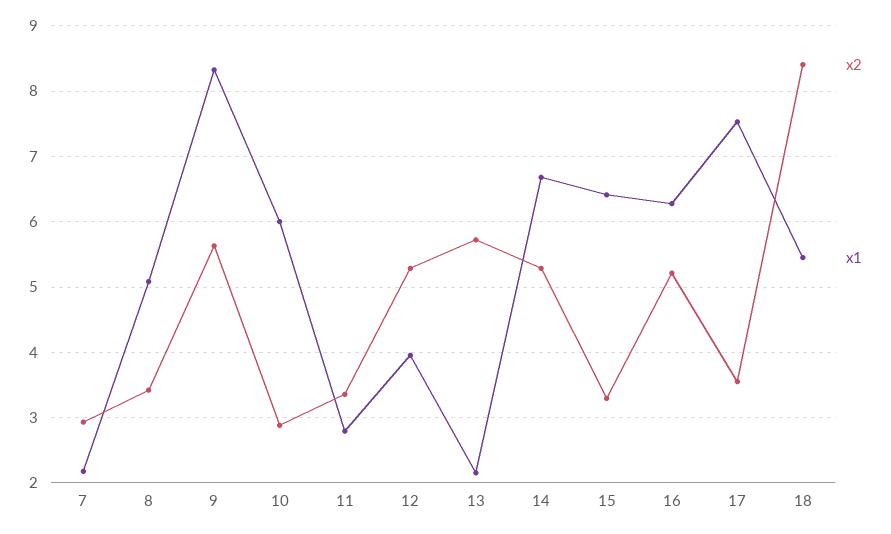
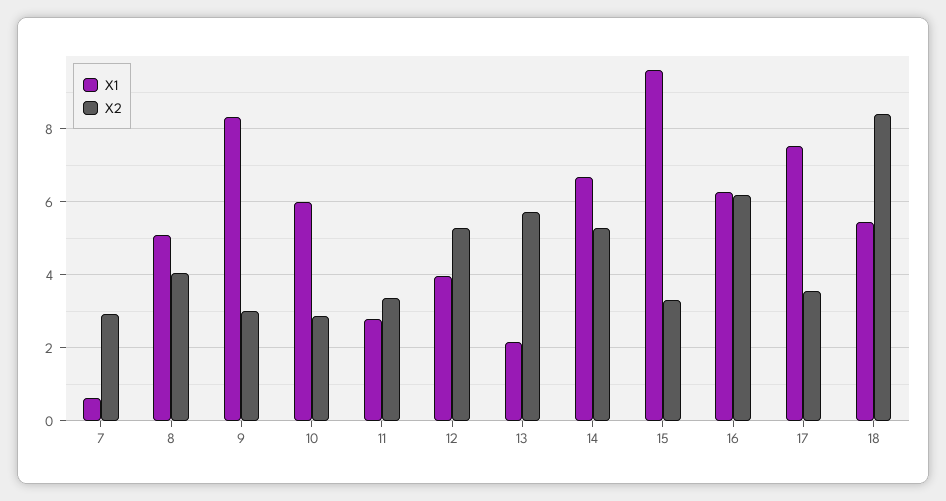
x1, 7: 2.2 -> 0.6
x2, 8: 3.4 -> 4
x2, 9: 5.6 -> 3
x1, 15: 6.4 -> 9.6
x2, 16: 5.2 -> 6.2

